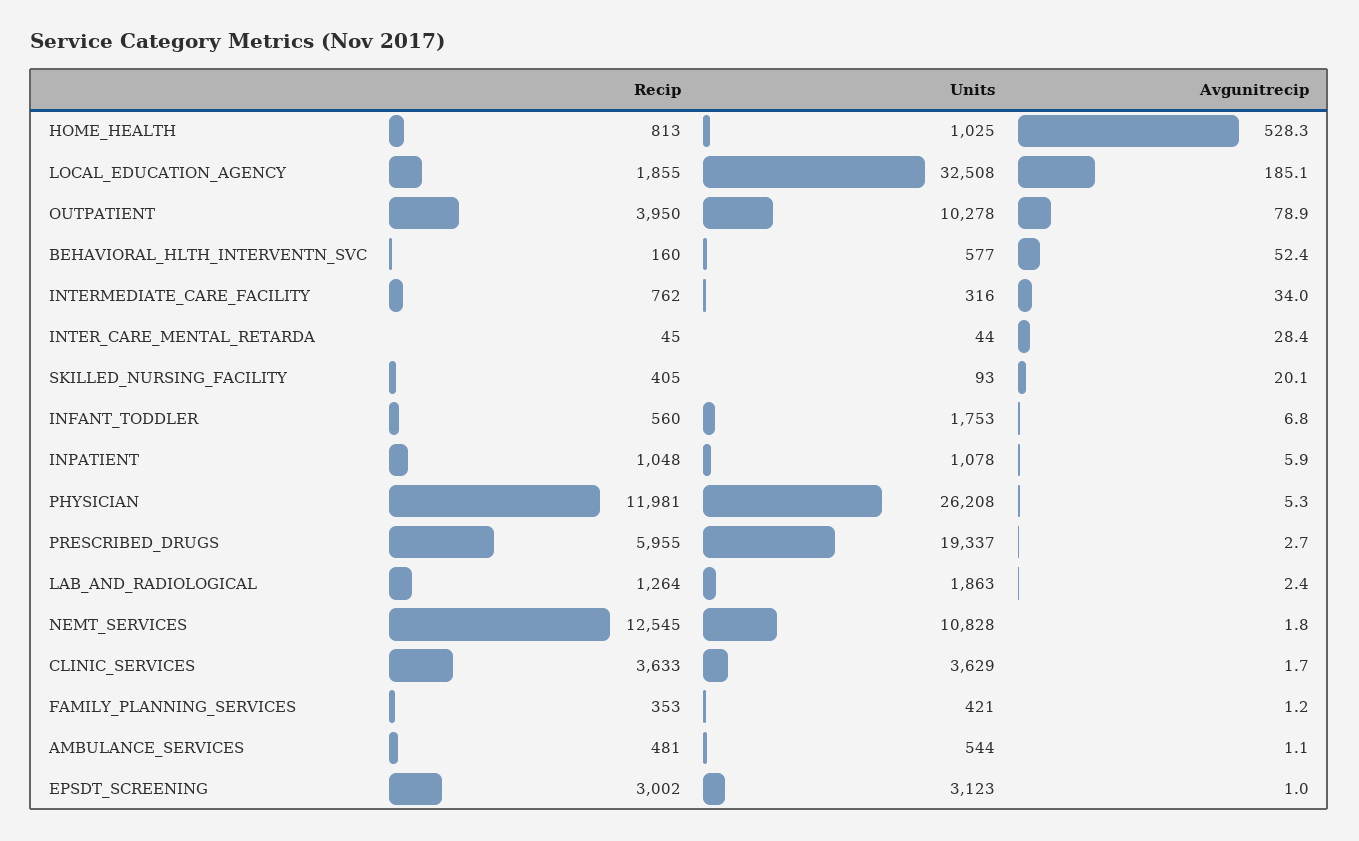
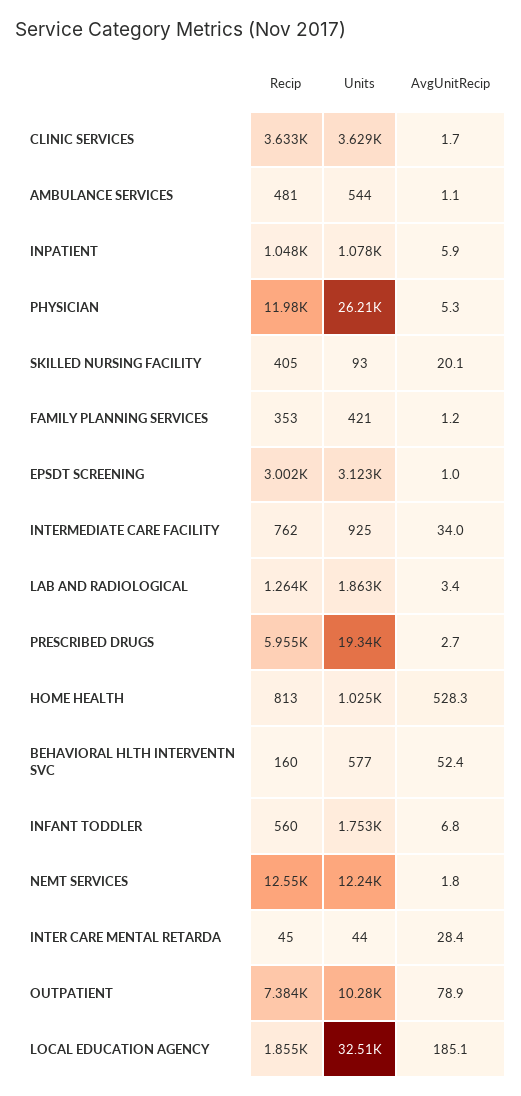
Recip, OUTPATIENT: 3950 -> 7384
Units, INTERMEDIATE_CARE_FACILITY: 316 -> 925
Avgunitrecip, LAB_AND_RADIOLOGICAL: 2.4 -> 3.4
Units, NEMT_SERVICES: 10828 -> 12240

